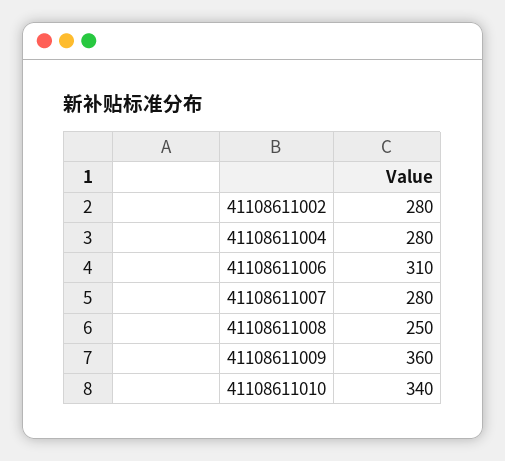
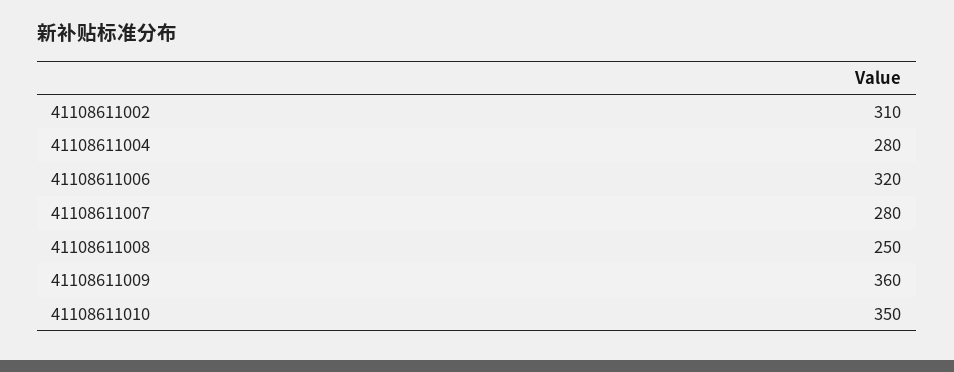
41108611002: 280 -> 310
41108611006: 310 -> 320
41108611010: 340 -> 350

